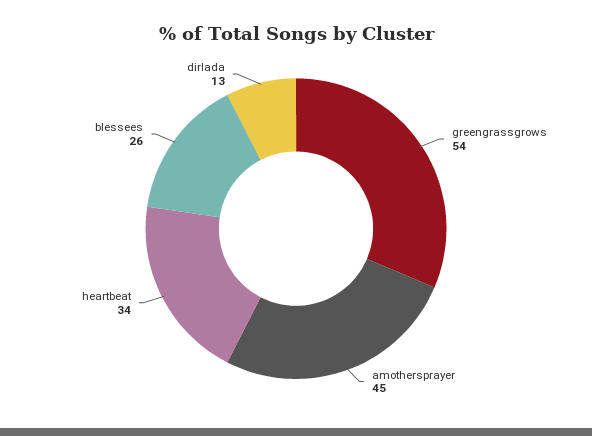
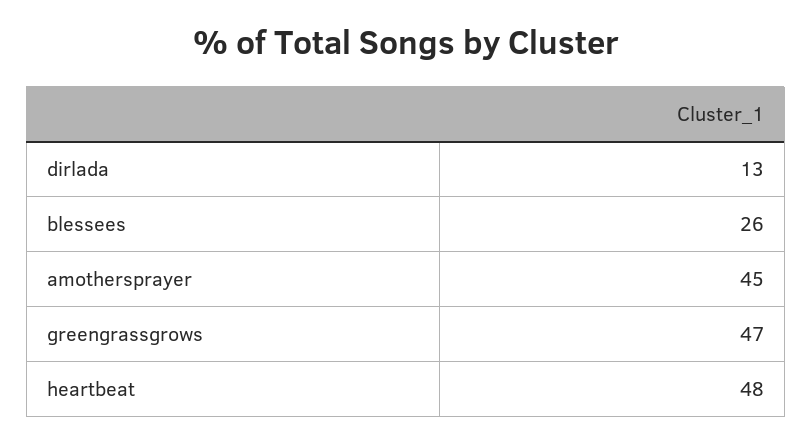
greengrassgrows: 54 -> 47
heartbeat: 34 -> 48

